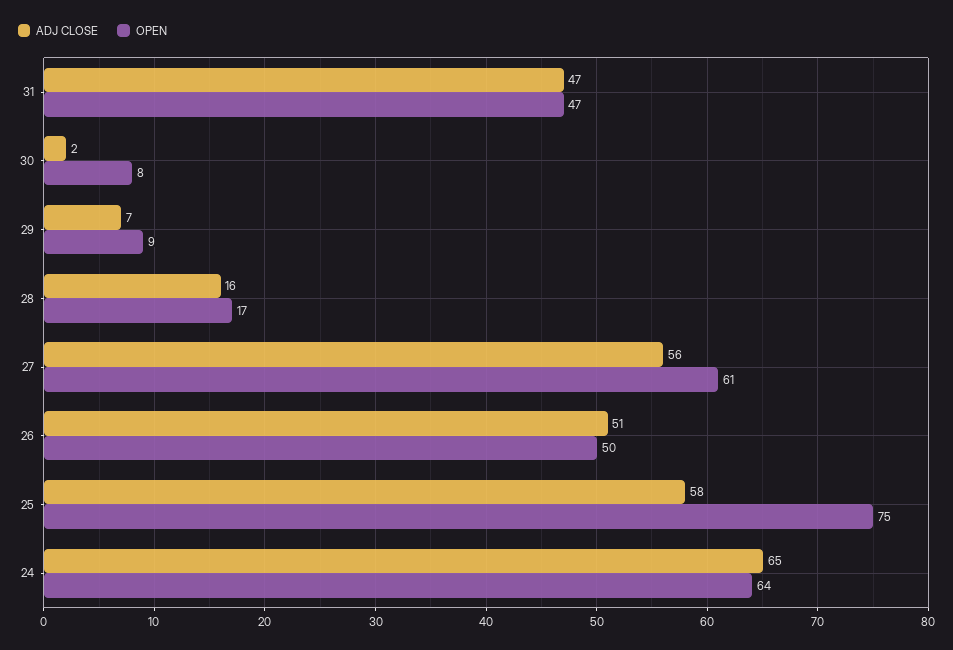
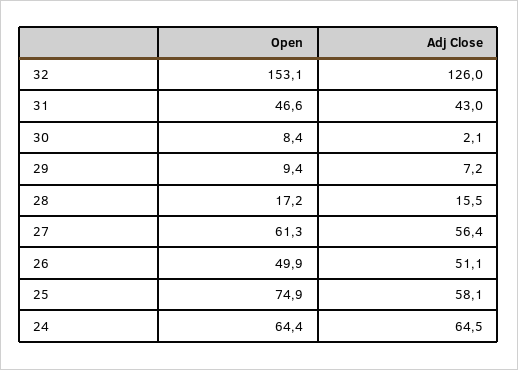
ADJ CLOSE, 31: 47 -> 43
OPEN, 32: none -> 153.1
ADJ CLOSE, 32: none -> 126

